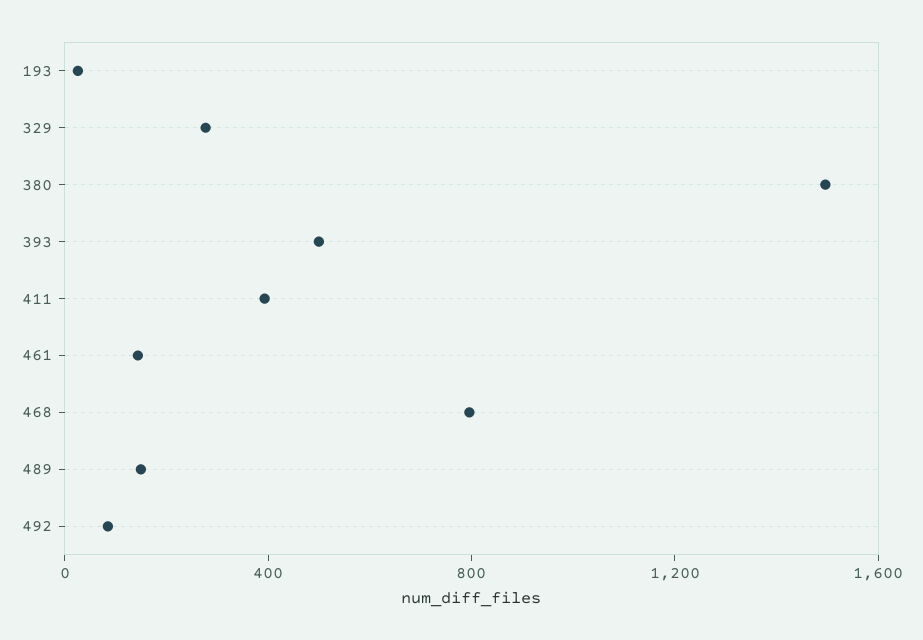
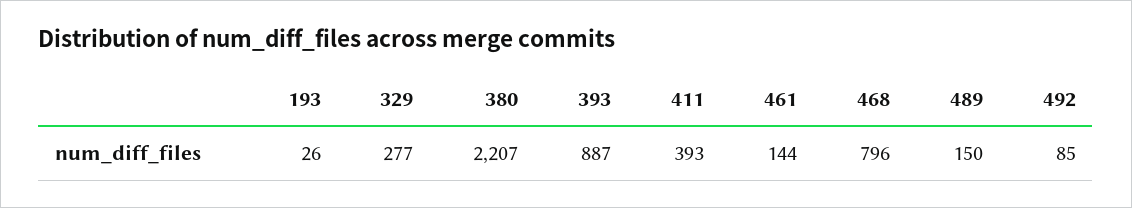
380: 1500 -> 2207
393: 500 -> 887

